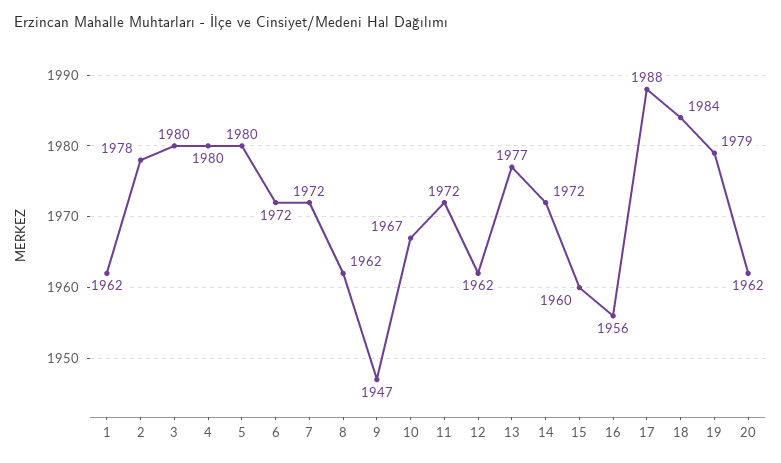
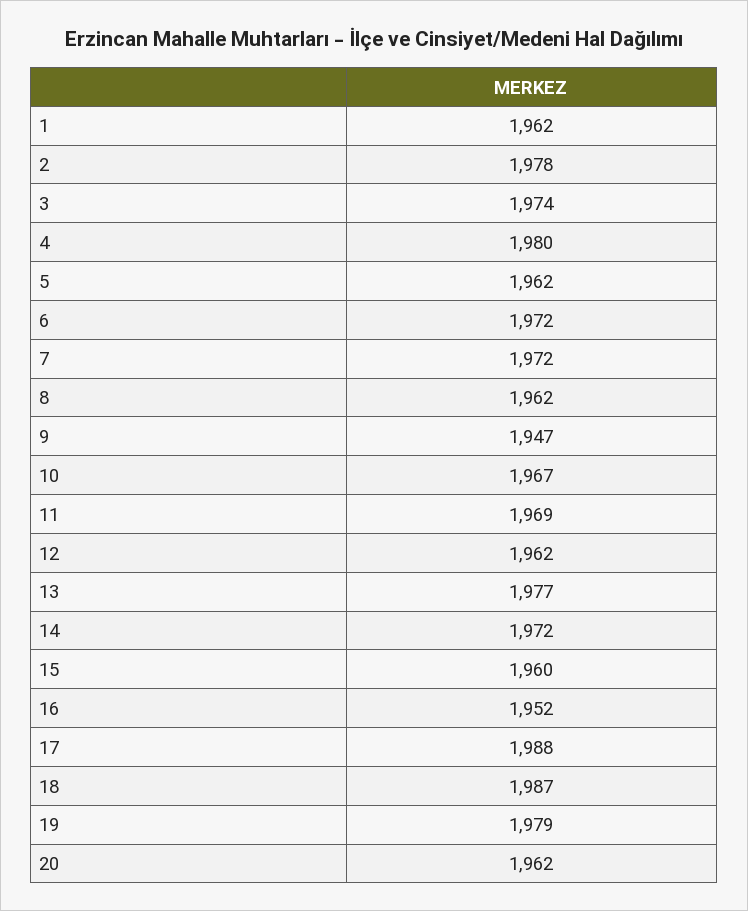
3: 1980 -> 1974
5: 1980 -> 1962
11: 1972 -> 1969
16: 1956 -> 1952
18: 1984 -> 1987

